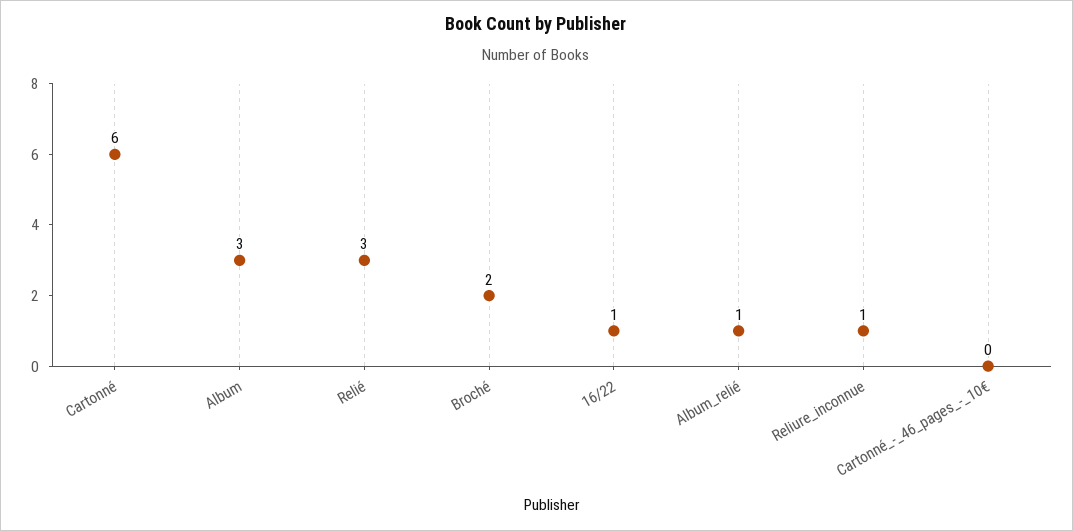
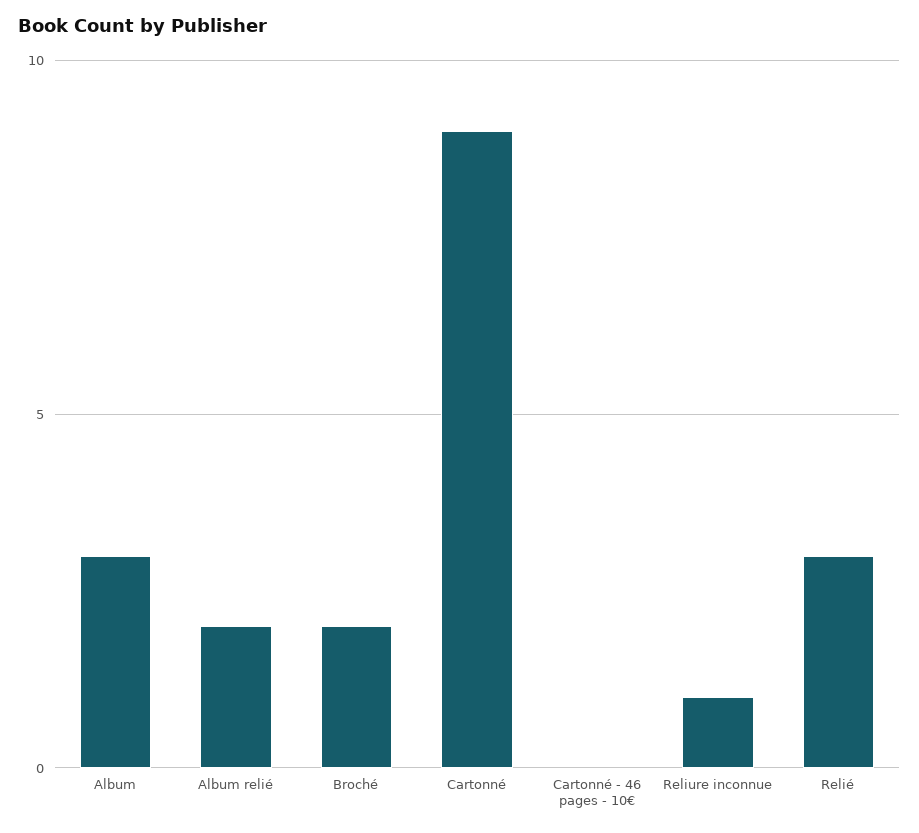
Cartonné: 6 -> 9
16/22: 1 -> none
Album_relié: 1 -> 2

